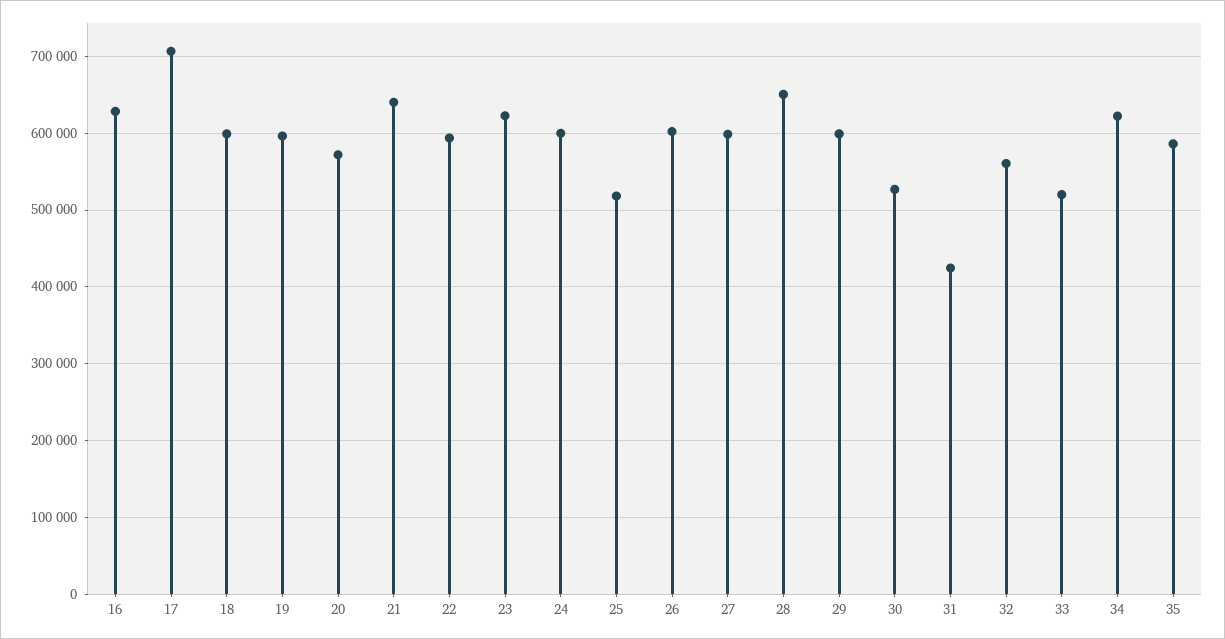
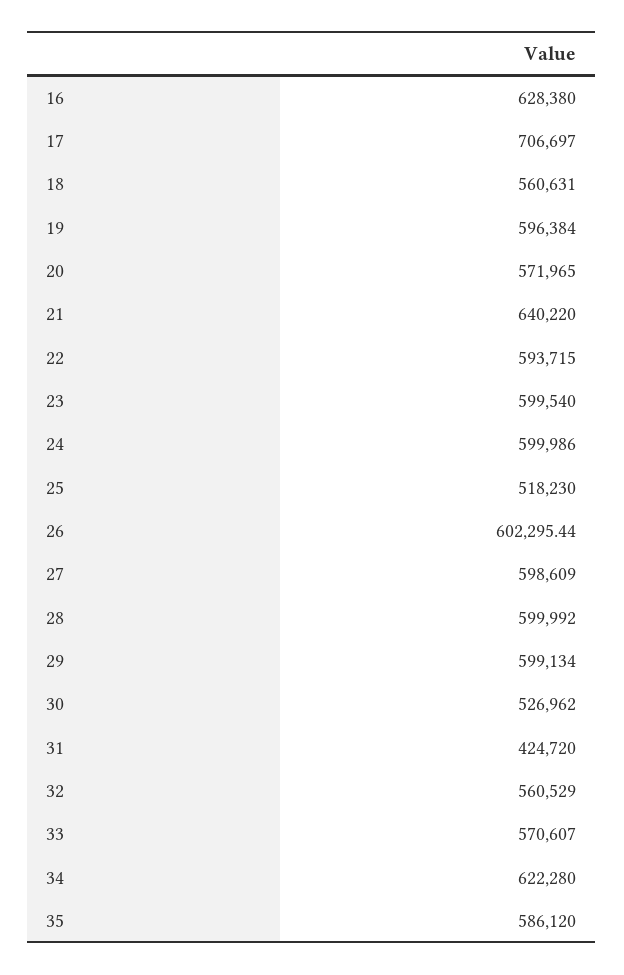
18: 600000 -> 560631
23: 620000 -> 599540
28: 650000 -> 599992
33: 520000 -> 570607

